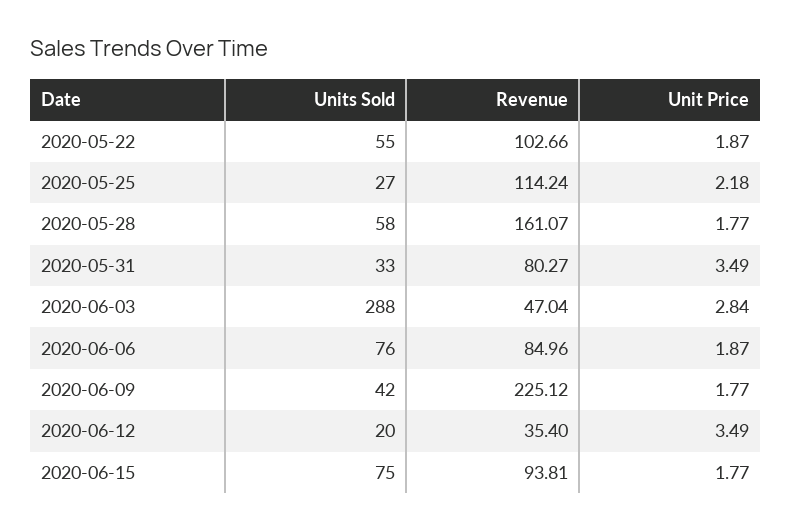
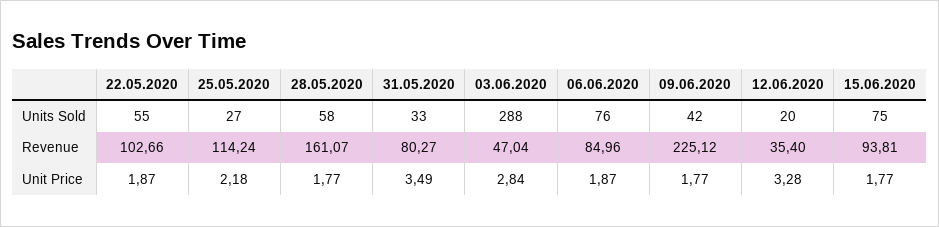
Unit Price, 2020-06-12: 3.49 -> 3.28

